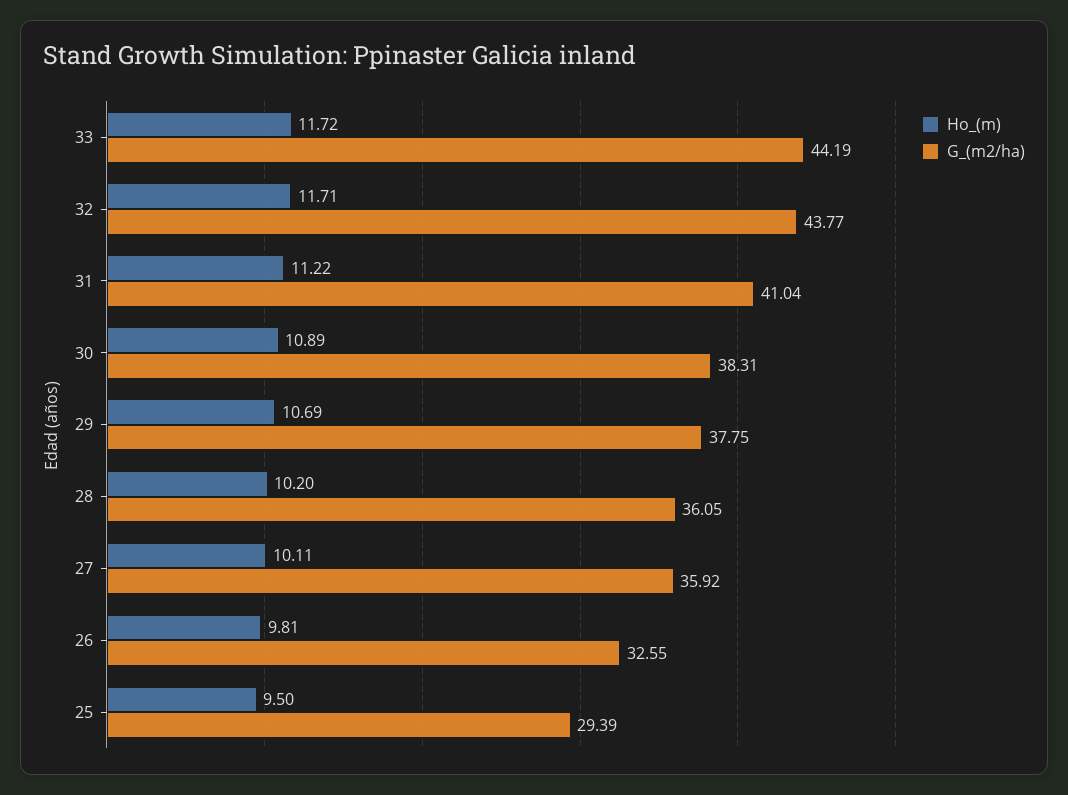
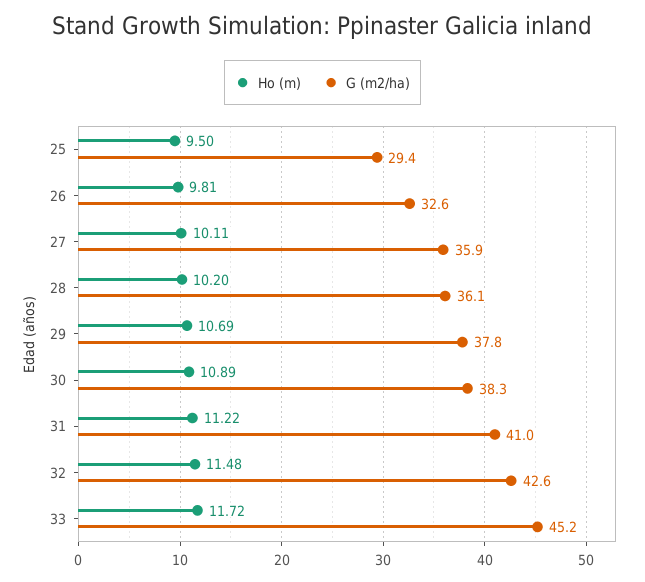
G_(m2/ha), 33: 44.19 -> 45.2
Ho_(m), 32: 11.71 -> 11.48
G_(m2/ha), 32: 43.77 -> 42.6

